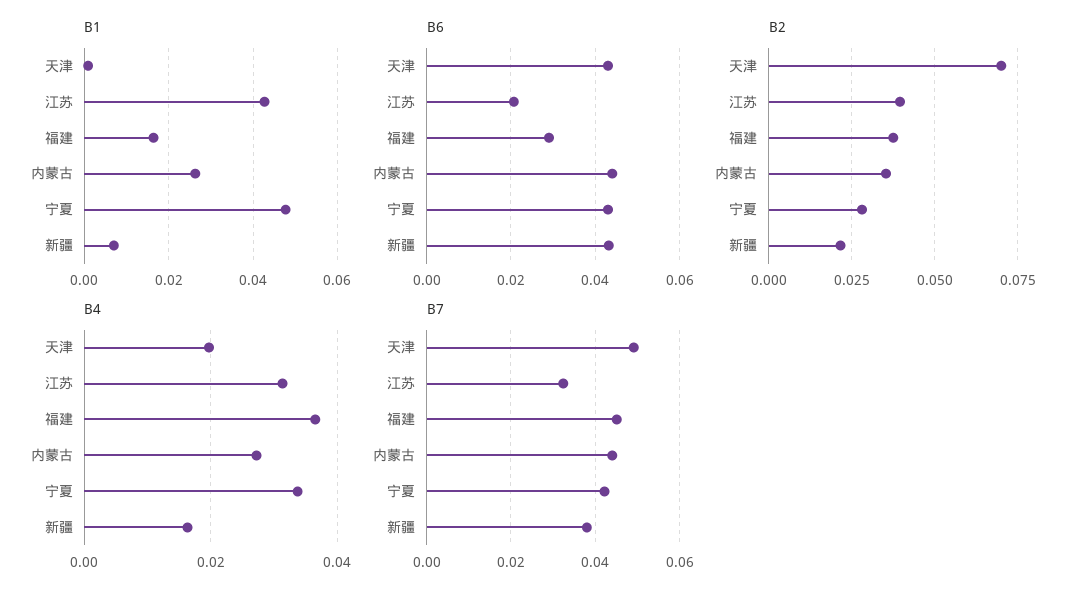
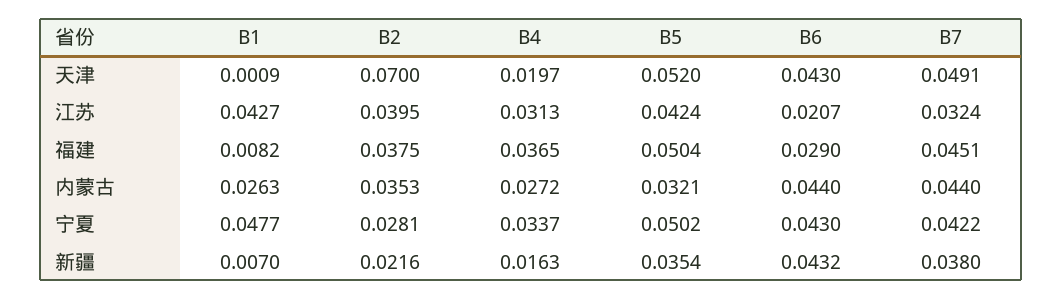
B1, 福建: 0.016 -> 0.0082
B5, 天津: none -> 0.052
B5, 江苏: none -> 0.0424
B5, 福建: none -> 0.0504
B5, 内蒙古: none -> 0.0321
B5, 宁夏: none -> 0.0502
B5, 新疆: none -> 0.0354

